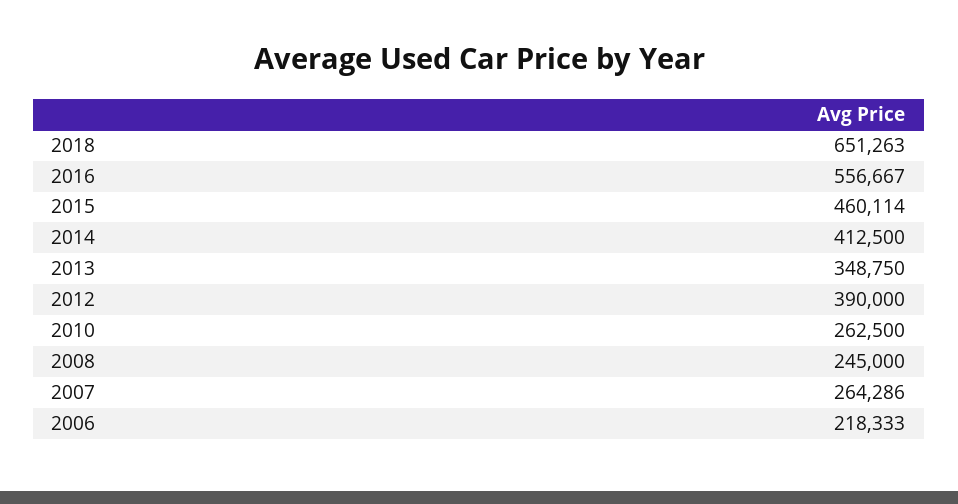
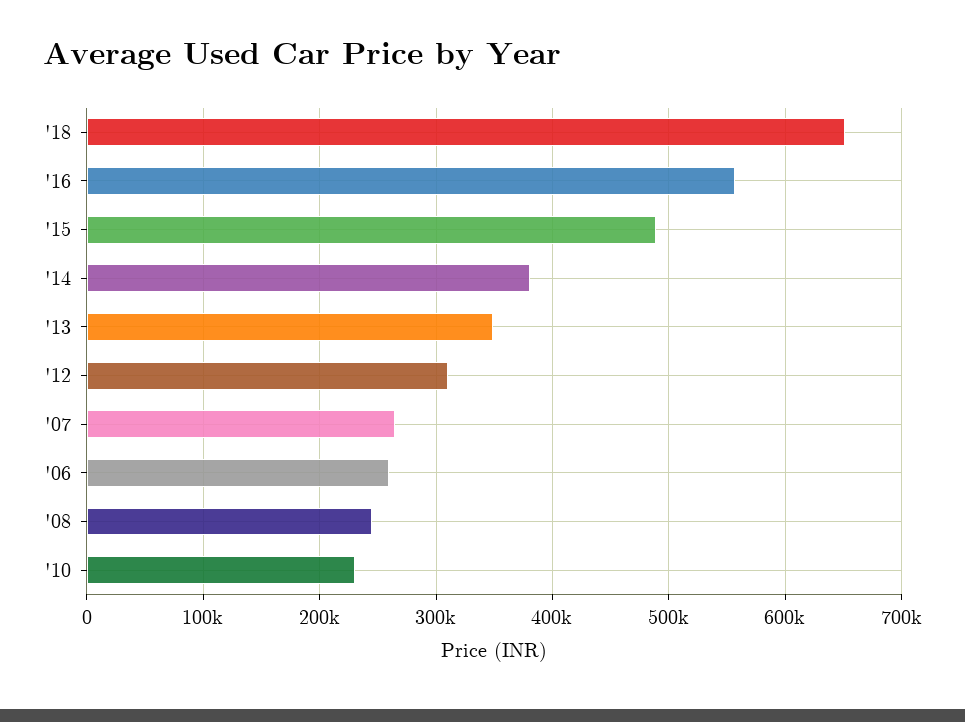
2015: 460114 -> 490000
2014: 412500 -> 380000
2012: 390000 -> 310000
2010: 262500 -> 230000
2006: 218333 -> 260000

